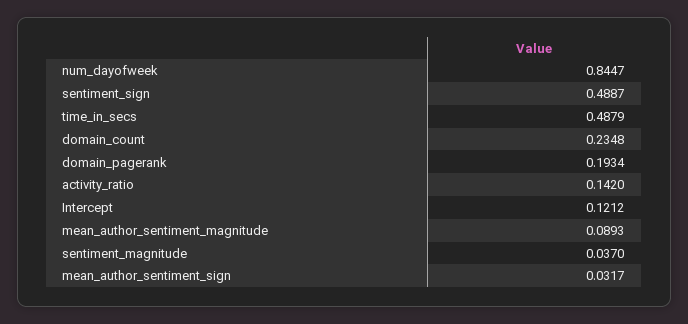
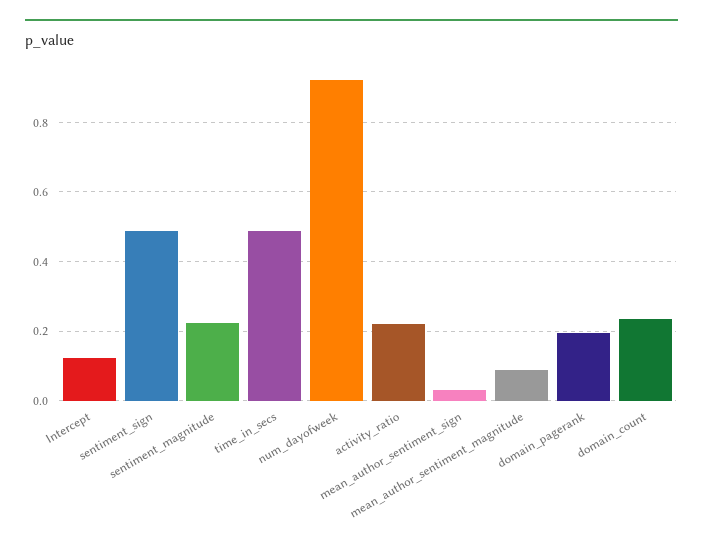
num_dayofweek: 0.8447 -> 0.92
activity_ratio: 0.142 -> 0.22
sentiment_magnitude: 0.037 -> 0.22

